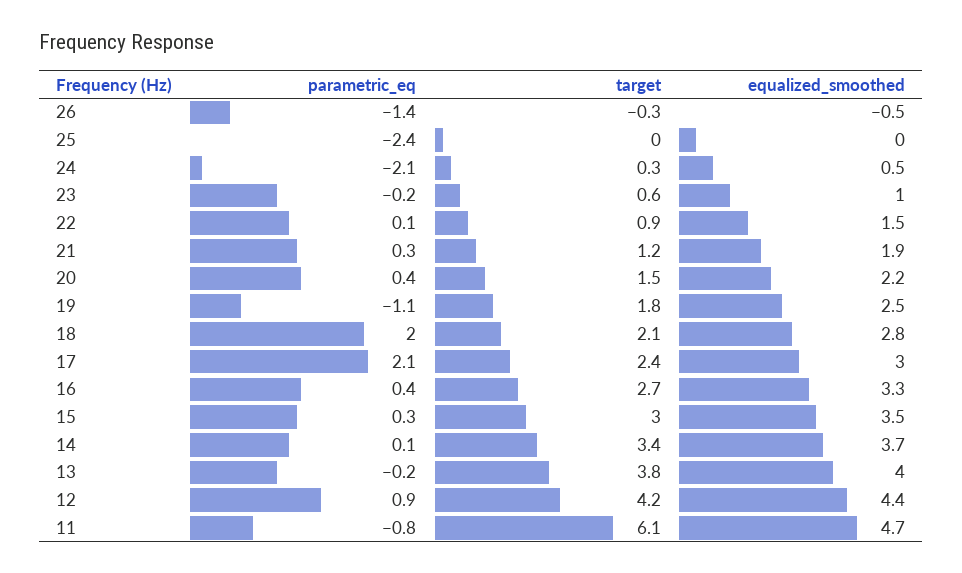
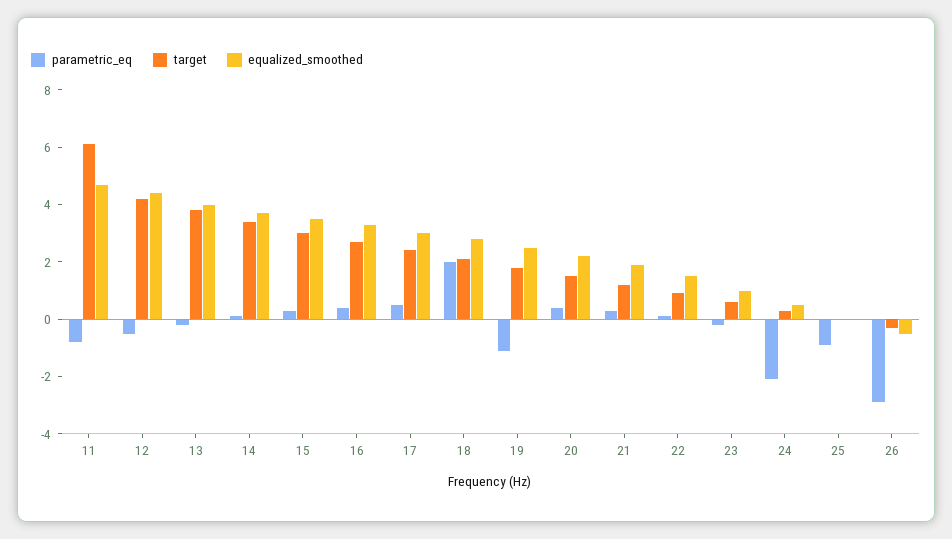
parametric_eq, 26: -1.4 -> -3
parametric_eq, 25: -2.4 -> -1
parametric_eq, 17: 2.1 -> 0.5
parametric_eq, 12: 0.9 -> -0.5

